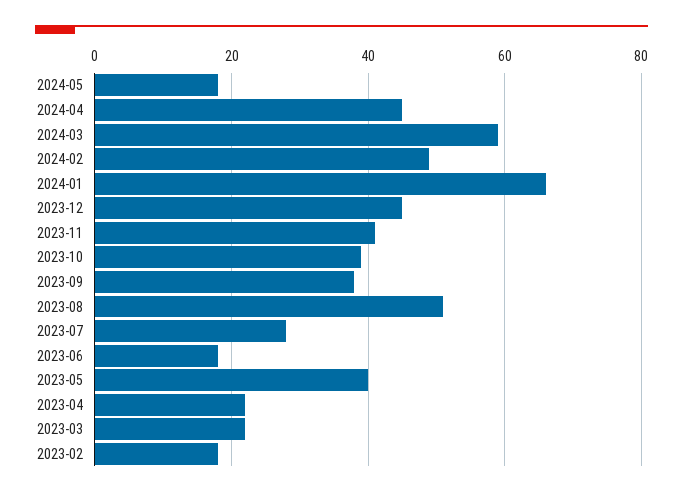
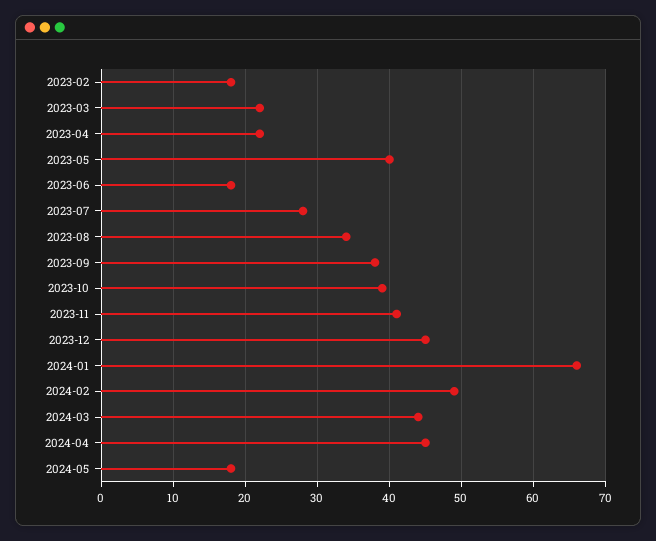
2024-03: 60 -> 44
2023-08: 50 -> 34

